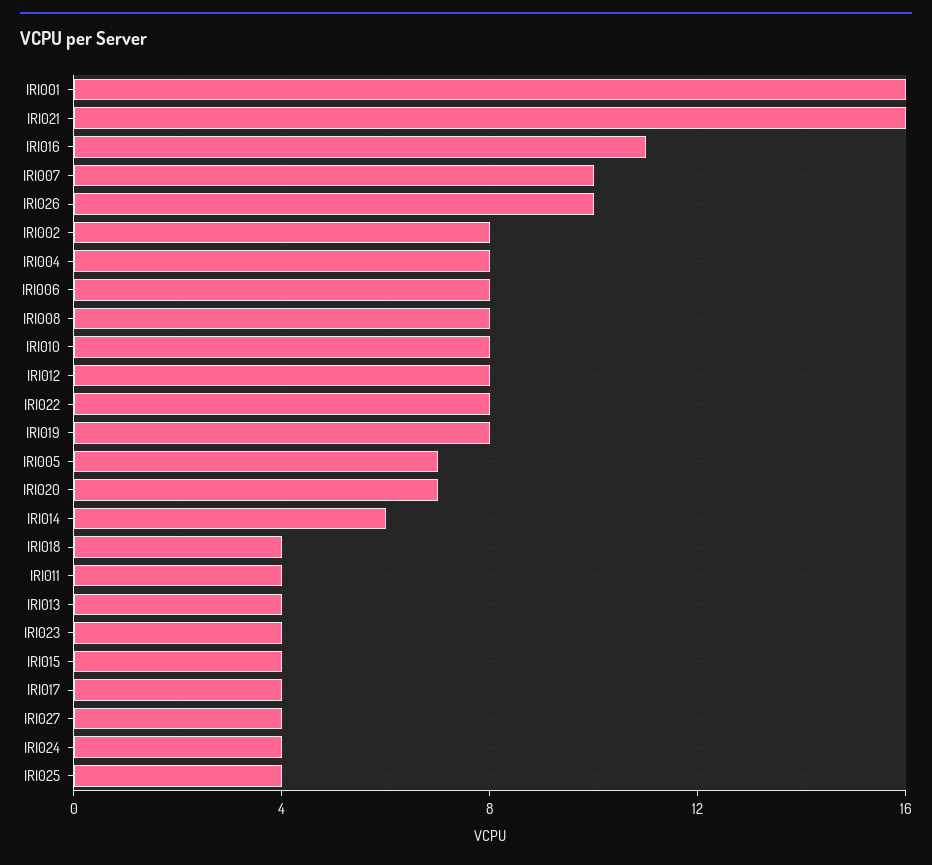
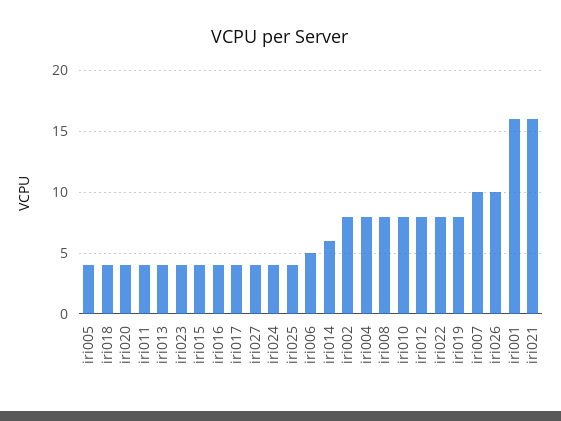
IRI016: 11 -> 4
IRI006: 8 -> 5
IRI005: 7 -> 4
IRI020: 7 -> 4

